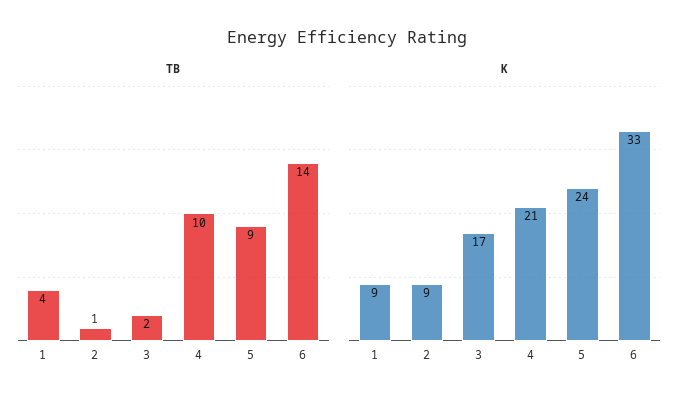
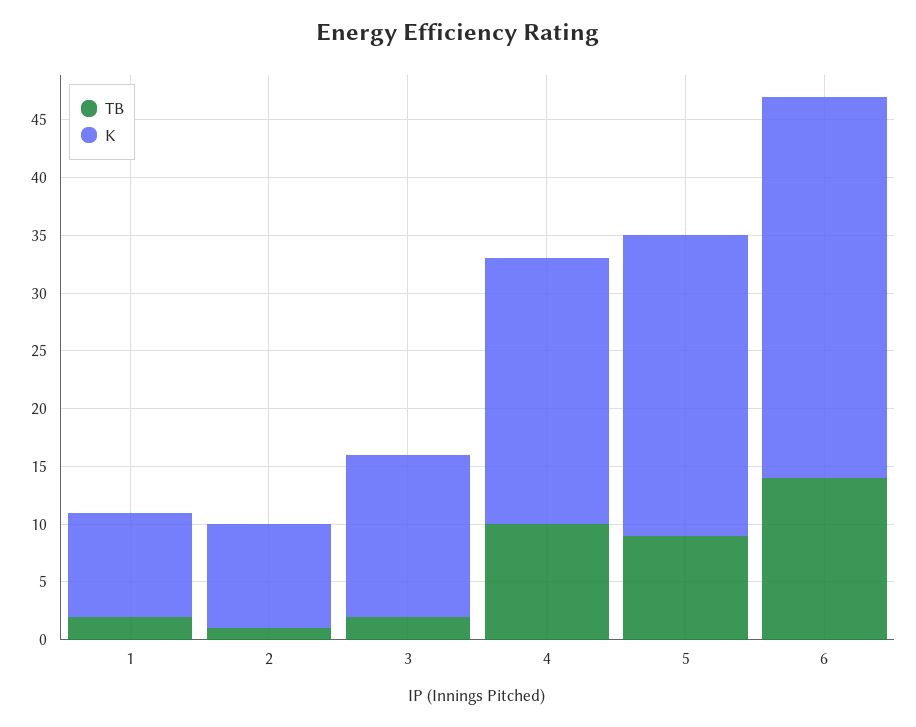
TB, 1: 4 -> 2
K, 3: 17 -> 14
K, 4: 21 -> 23
K, 5: 24 -> 26

